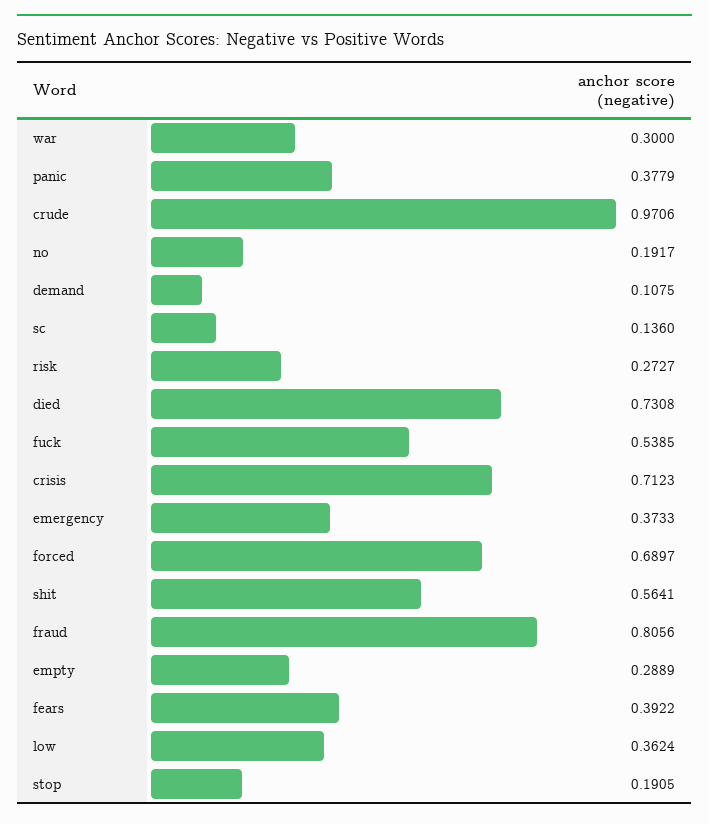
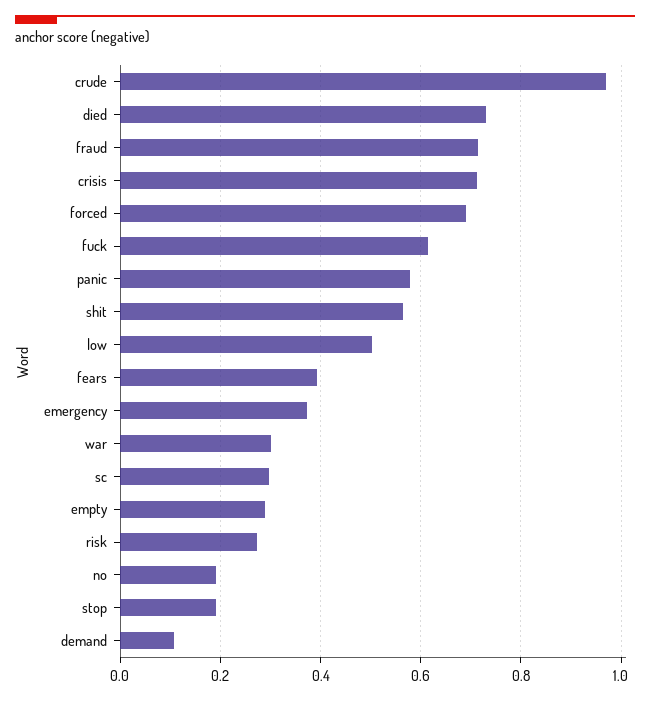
panic: 0.3779 -> 0.58
sc: 0.136 -> 0.3
fuck: 0.5385 -> 0.62
fraud: 0.8056 -> 0.72
low: 0.3624 -> 0.5

